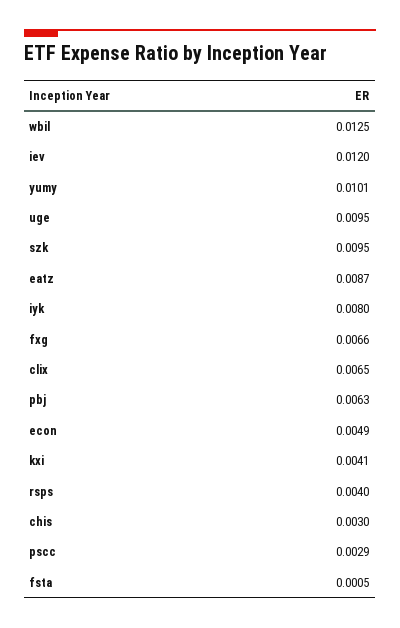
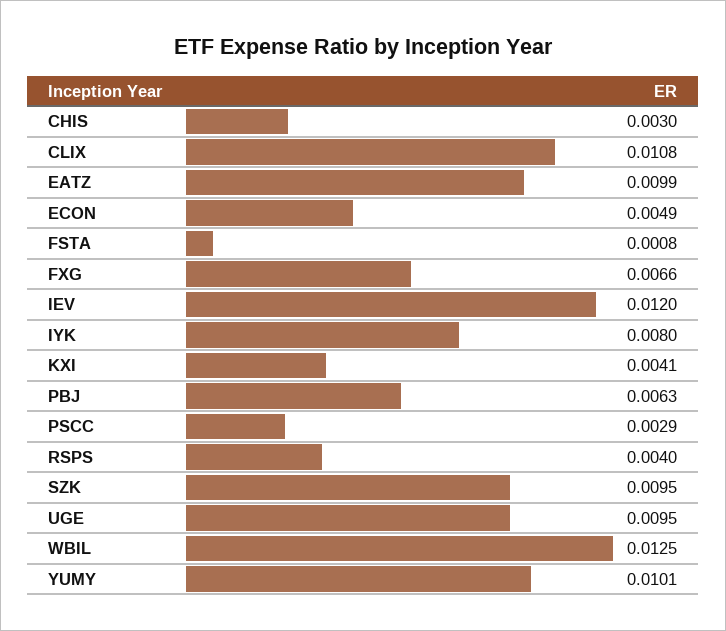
eatz: 0.0087 -> 0.0099
clix: 0.0065 -> 0.0108
fsta: 0.0005 -> 0.0008

